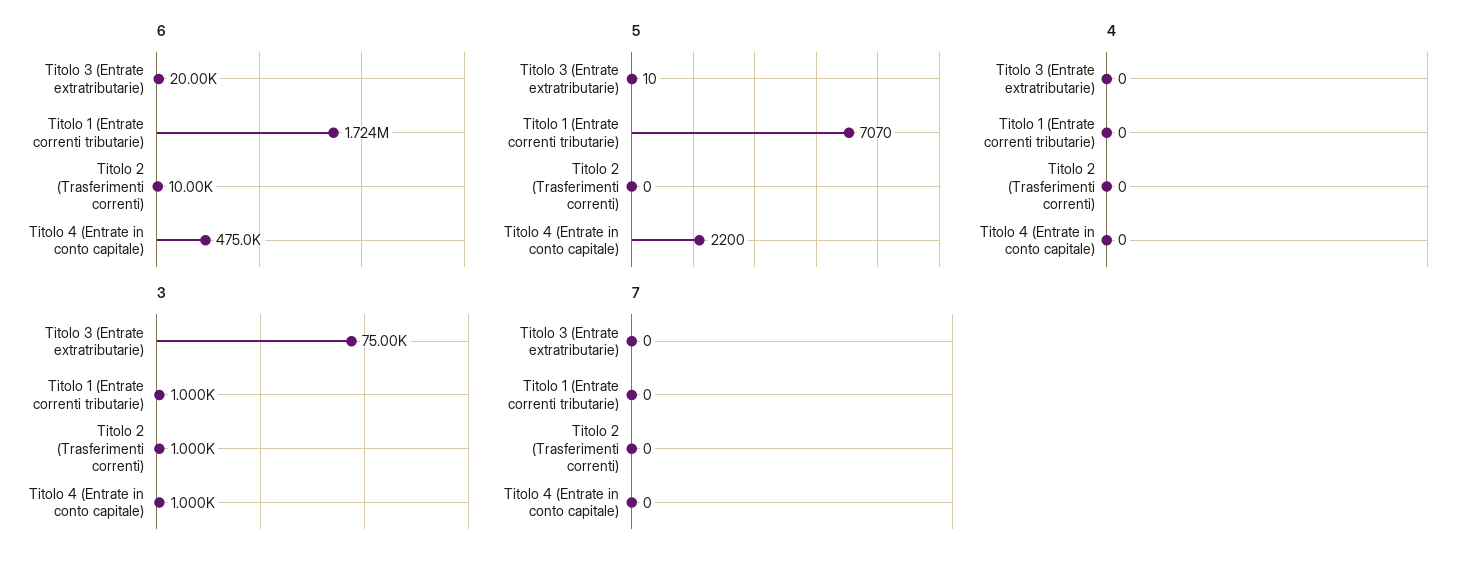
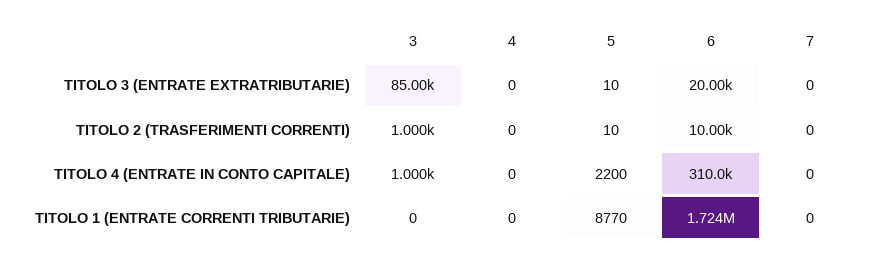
6, Titolo 4 (Entrate in conto capitale): 475000 -> 310000
5, Titolo 1 (Entrate correnti tributarie): 7070 -> 8770
5, Titolo 2 (Trasferimenti correnti): 0 -> 10
3, Titolo 3 (Entrate extratributarie): 75000 -> 85000
3, Titolo 1 (Entrate correnti tributarie): 1000 -> 0

